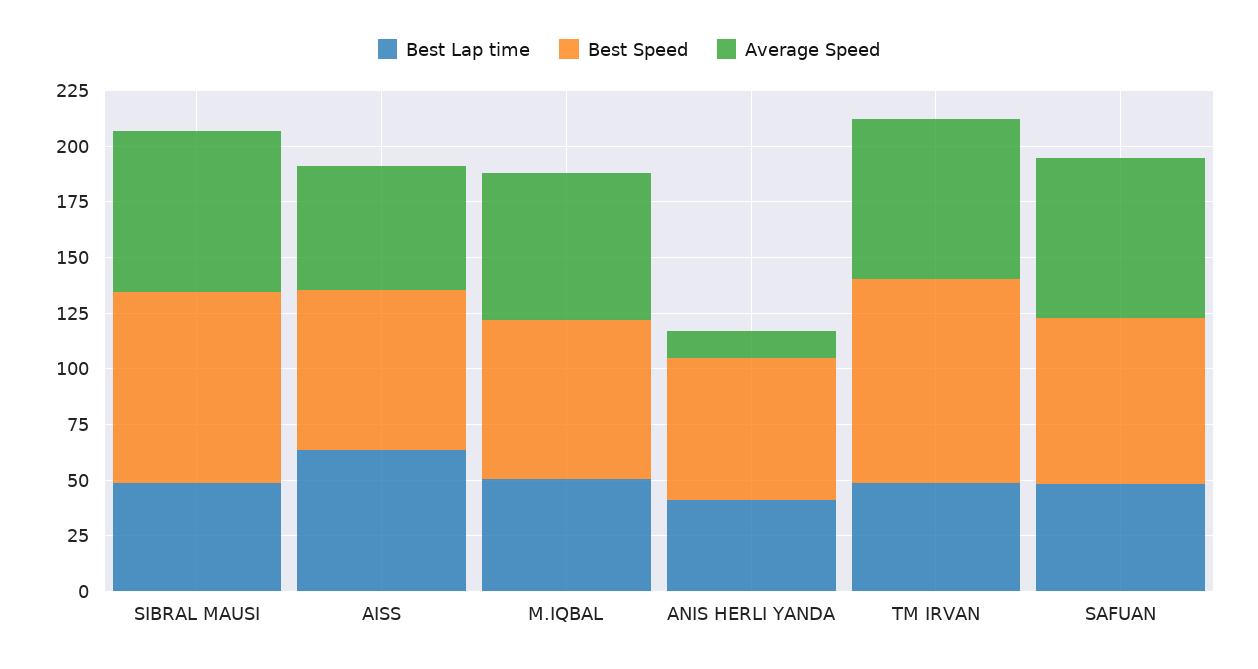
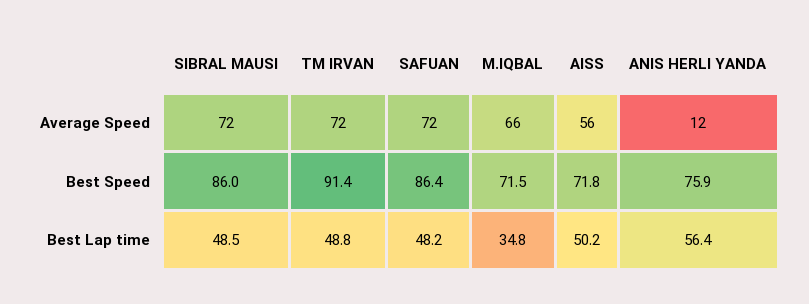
Best Lap time, AISS: 65 -> 50.2
Best Lap time, M.IQBAL: 50 -> 34.8
Best Lap time, ANIS HERLI YANDA: 40 -> 56.4
Best Speed, ANIS HERLI YANDA: 65 -> 75.9
Best Speed, SAFUAN: 75 -> 86.4

